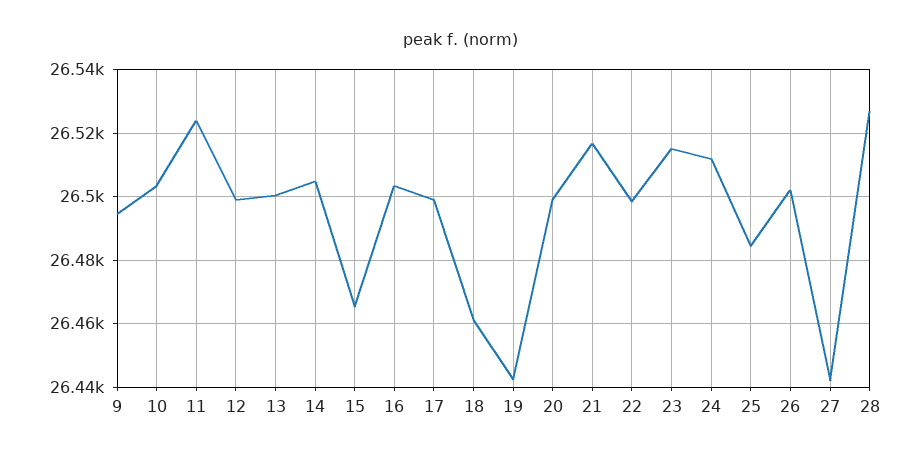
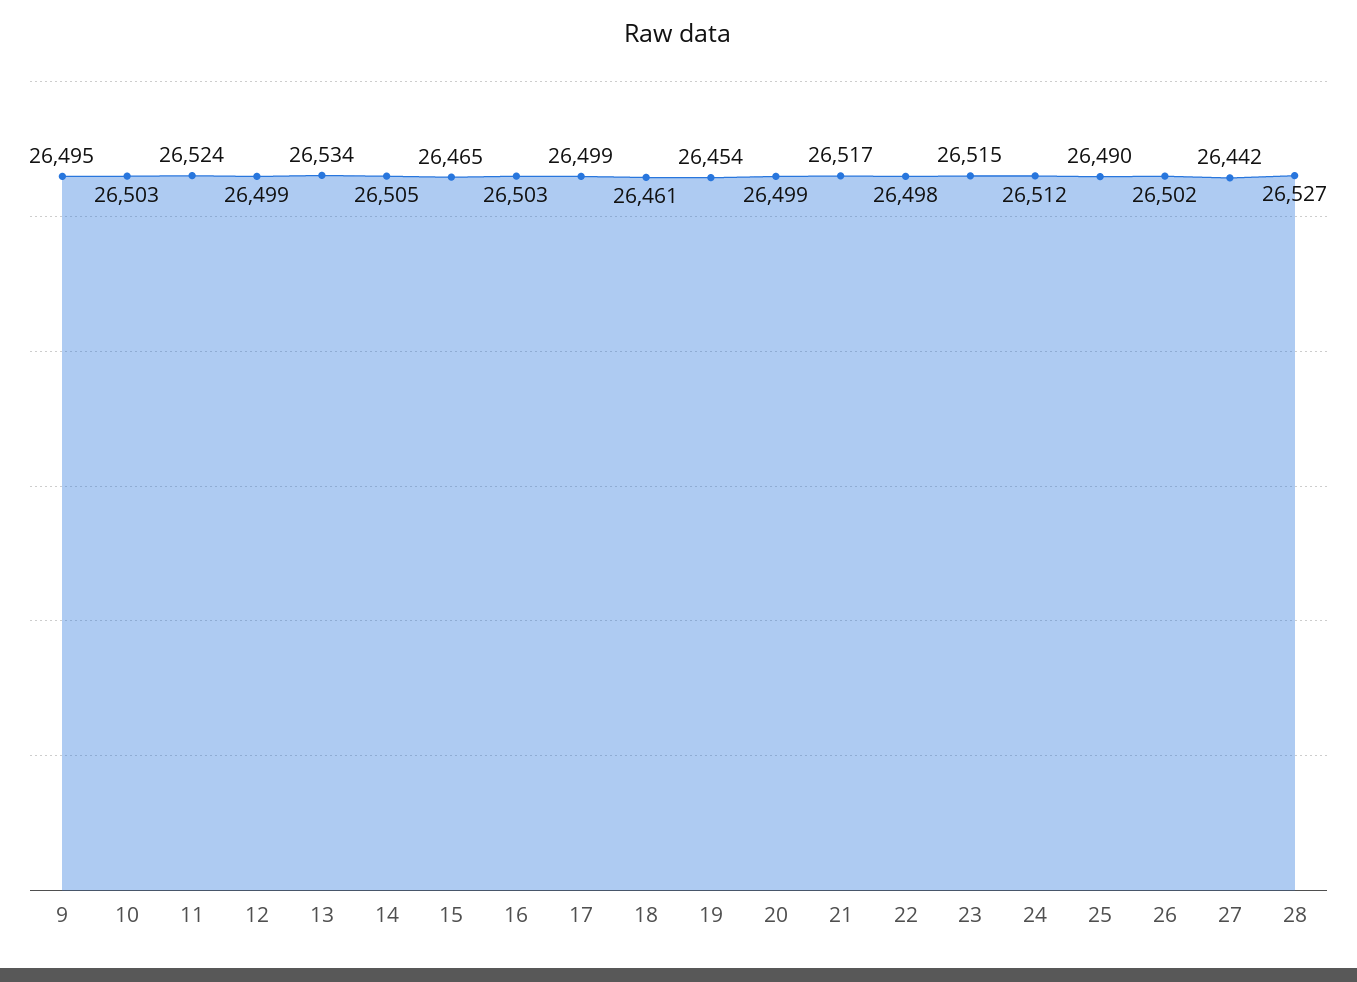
13: 26500 -> 26534
19: 26442 -> 26454
25: 26484 -> 26490

